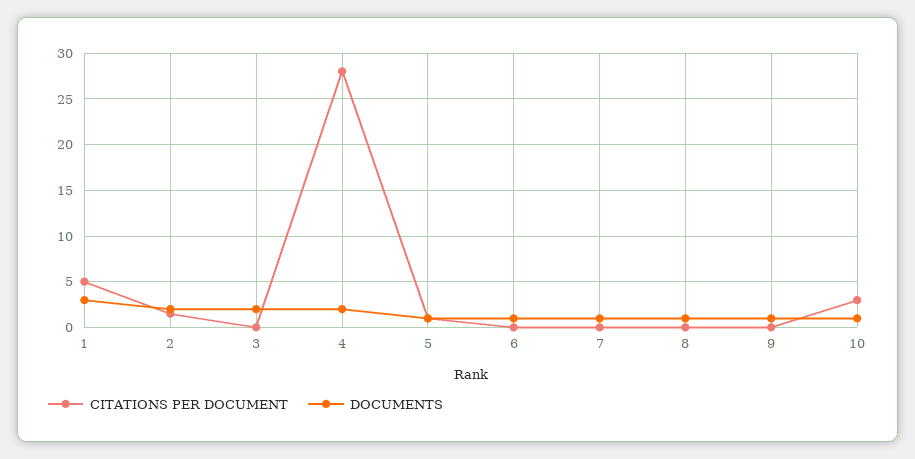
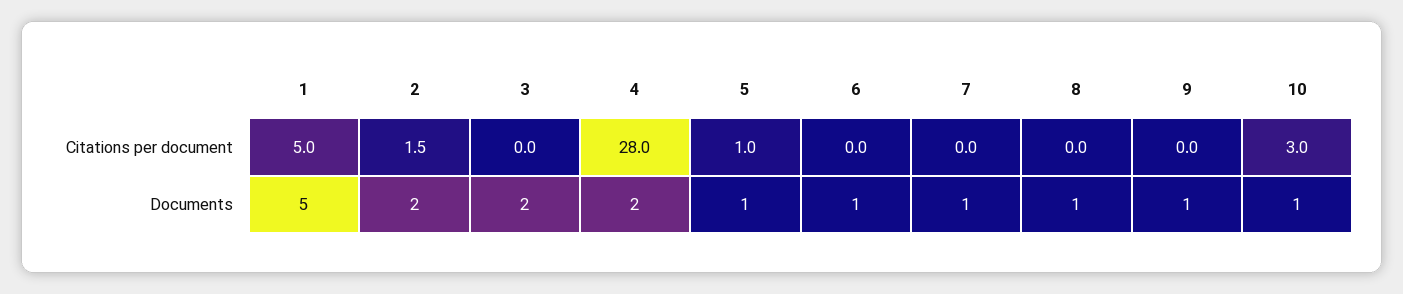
DOCUMENTS, 1: 3 -> 5

